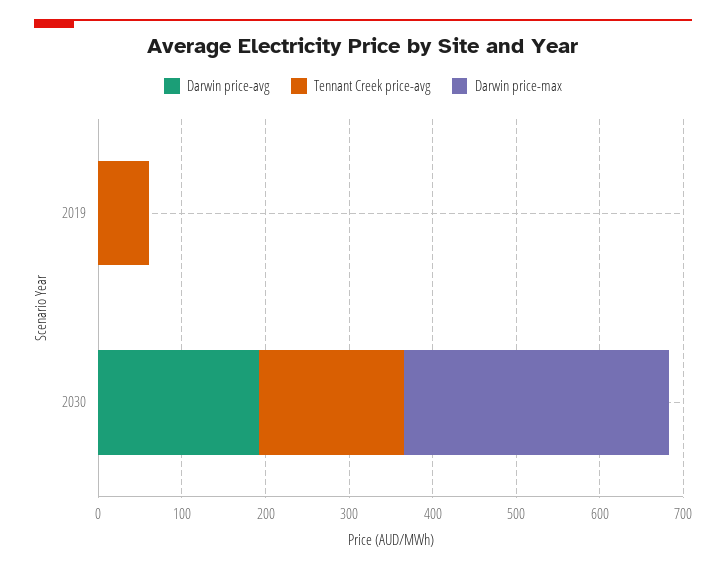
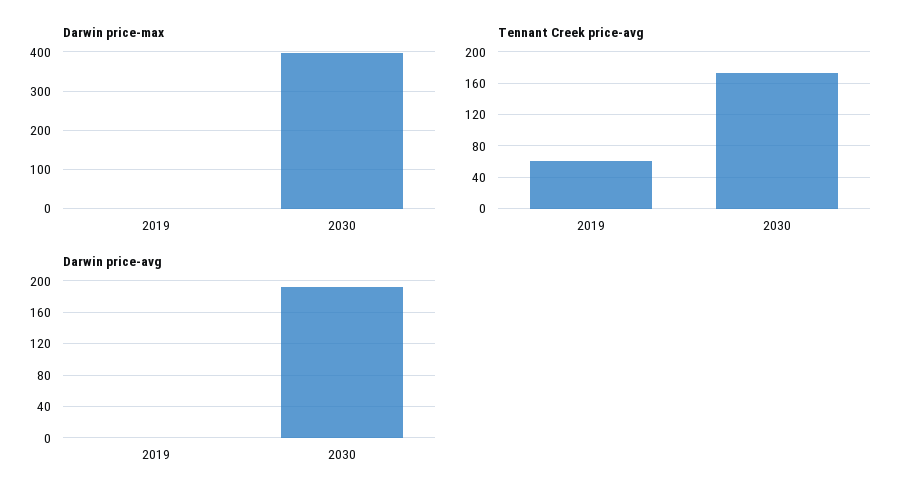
Darwin price-max, 2030: 320 -> 400

